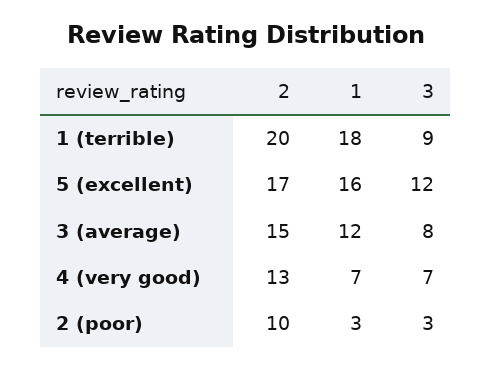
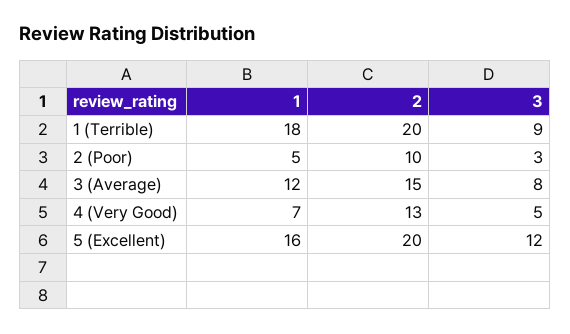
2, 5 (excellent): 17 -> 20
3, 4 (very good): 7 -> 5
1, 2 (poor): 3 -> 5

